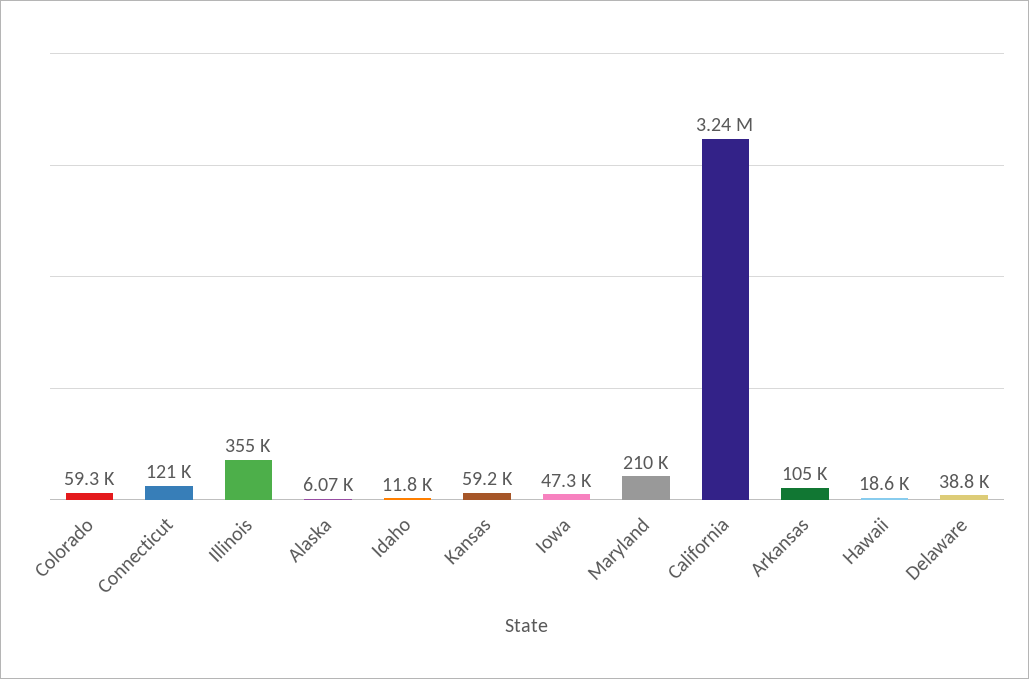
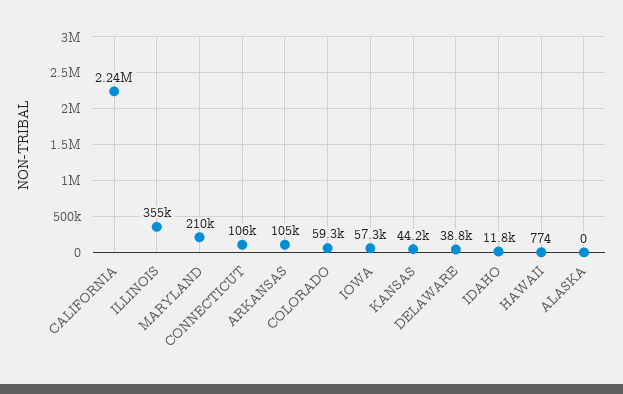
Connecticut: 121000 -> 106000
Alaska: 6070 -> 0
Kansas: 59200 -> 44200
Iowa: 47300 -> 57300
California: 3240000 -> 2240000
Hawaii: 18600 -> 774

